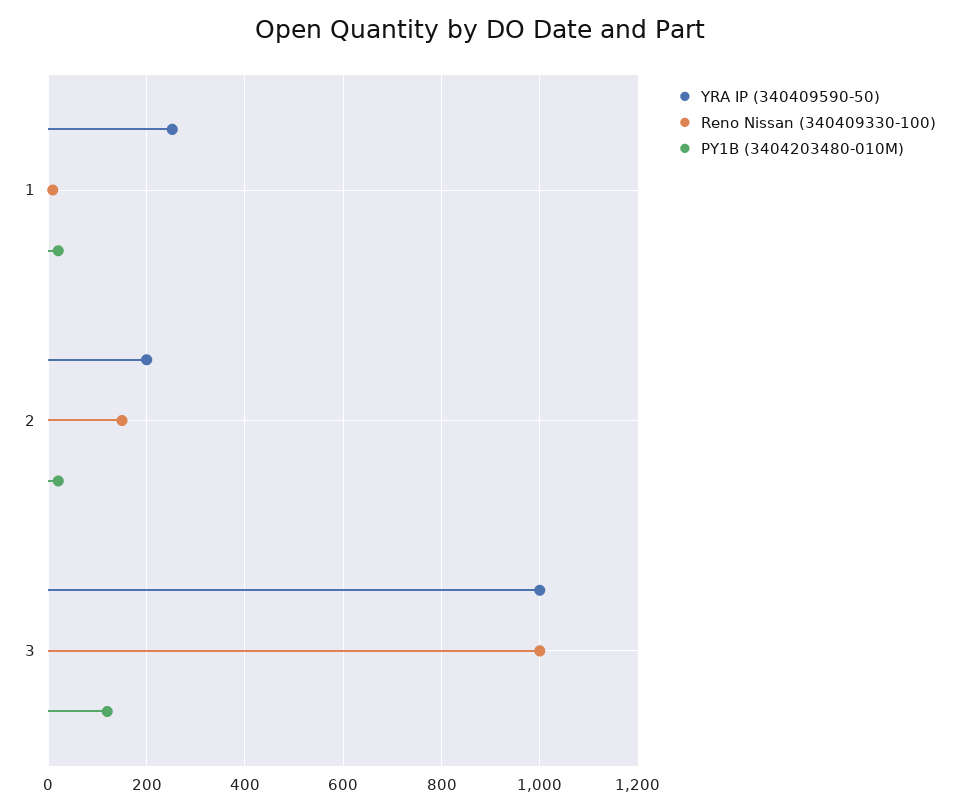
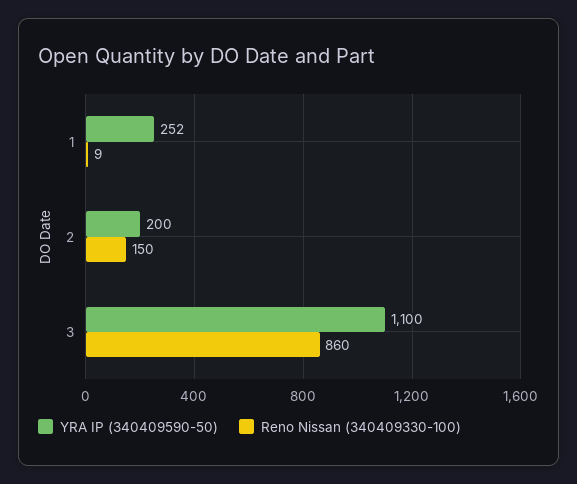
PY1B (3404203480-010M), 1: 20 -> none
PY1B (3404203480-010M), 2: 20 -> none
YRA IP (340409590-50), 3: 1000 -> 1100
Reno Nissan (340409330-100), 3: 1000 -> 860
PY1B (3404203480-010M), 3: 120 -> none

